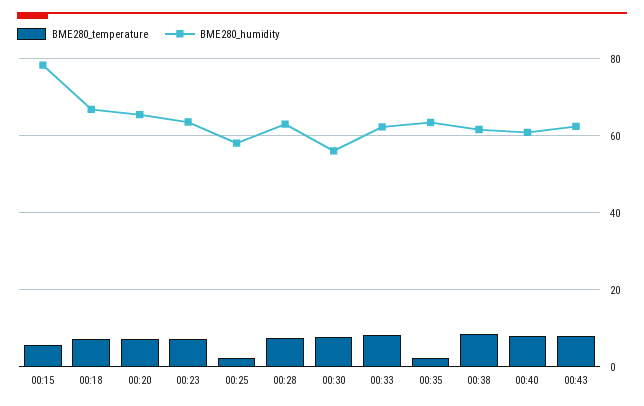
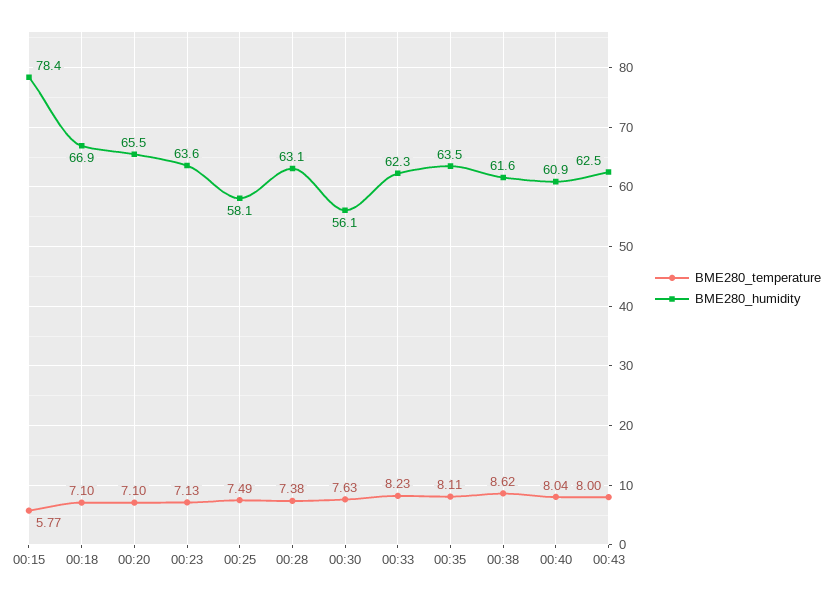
BME280_temperature, 00:25: 2 -> 7.49
BME280_temperature, 00:35: 2 -> 8.11

